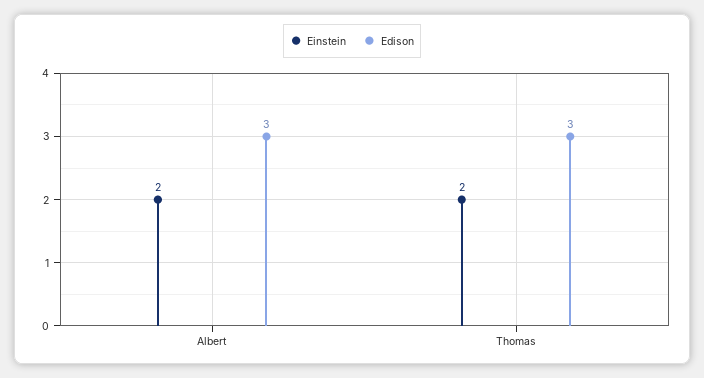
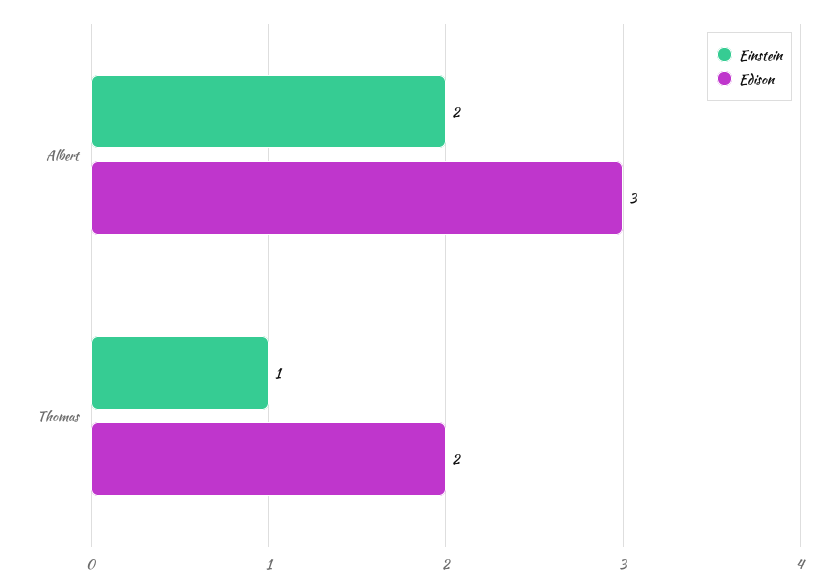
Einstein, Thomas: 2 -> 1
Edison, Thomas: 3 -> 2

